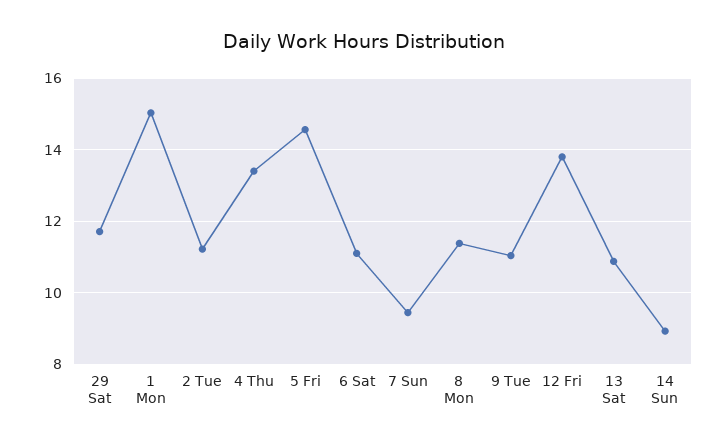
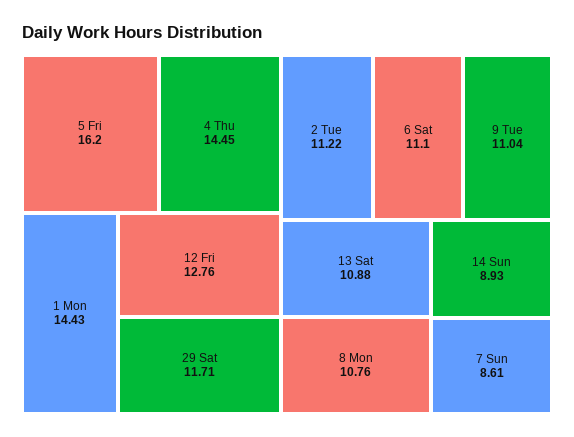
1 Mon: 15 -> 14.43
4 Thu: 13.4 -> 14.45
5 Fri: 14.6 -> 16.2
7 Sun: 9.4 -> 8.61
8 Mon: 11.4 -> 10.76
12 Fri: 13.8 -> 12.76

